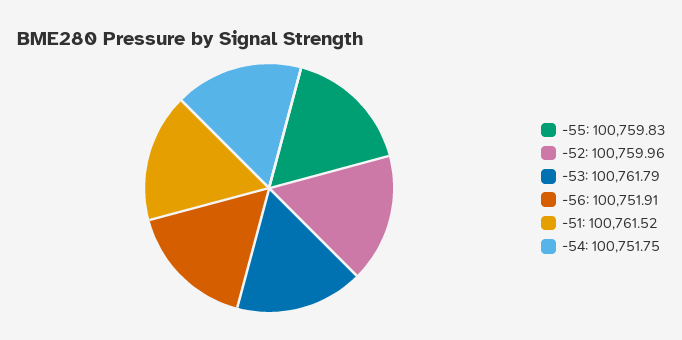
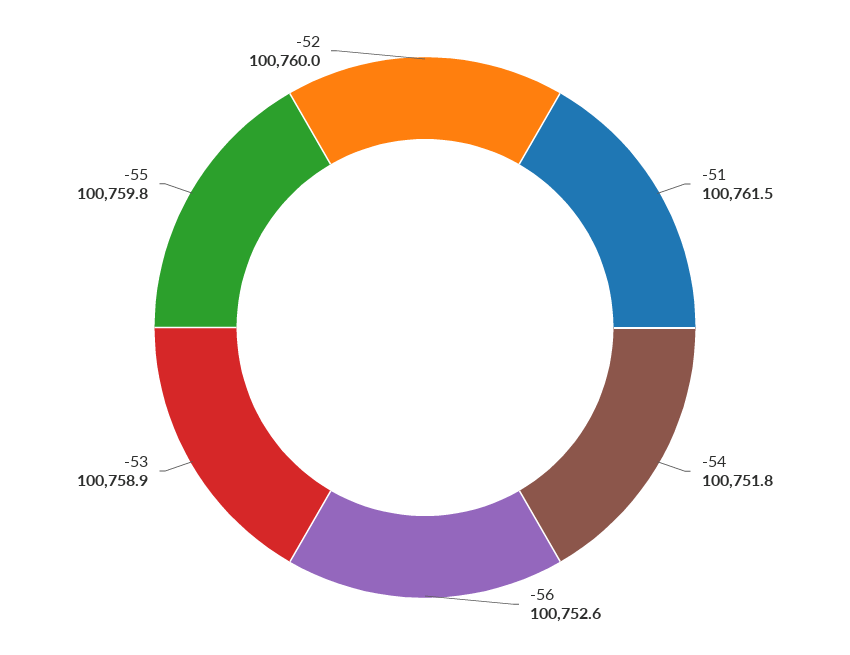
-53: 100761.79 -> 100758.9
-56: 100751.91 -> 100752.6

